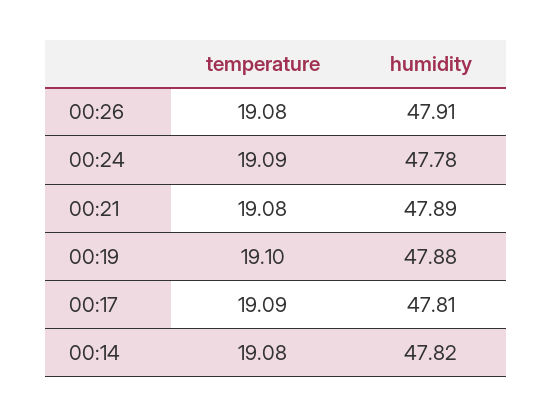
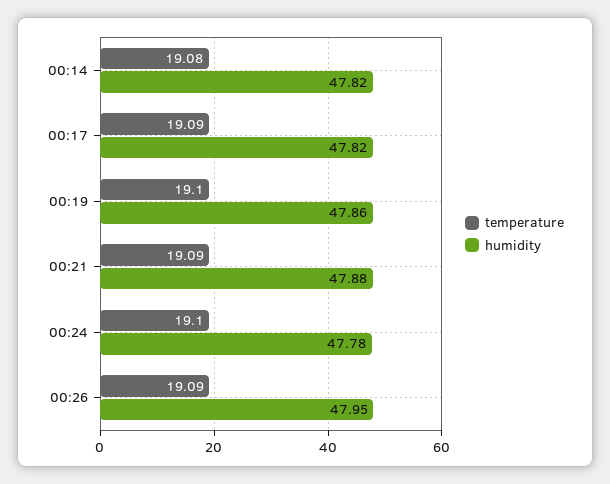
temperature, 00:26: 19.08 -> 19.09
humidity, 00:26: 47.91 -> 47.95
temperature, 00:24: 19.09 -> 19.1
temperature, 00:21: 19.08 -> 19.09
humidity, 00:21: 47.89 -> 47.88
humidity, 00:19: 47.88 -> 47.86
humidity, 00:17: 47.81 -> 47.82

